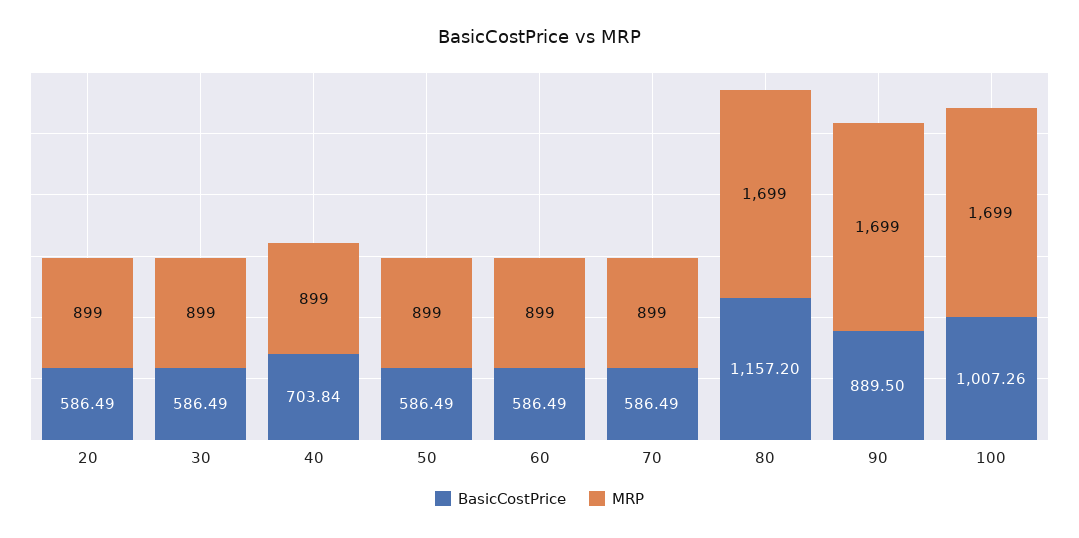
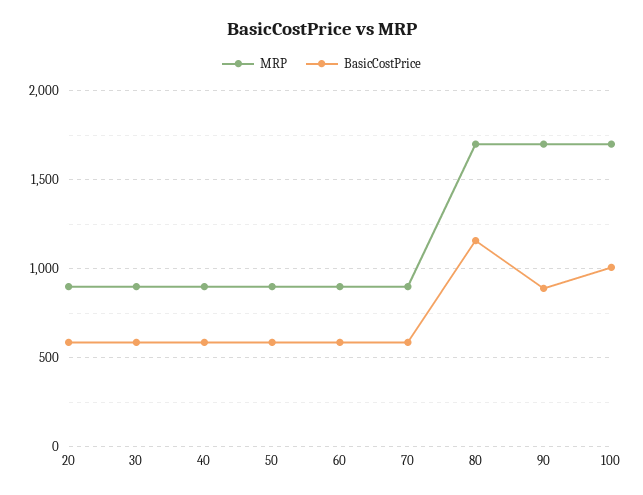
BasicCostPrice, 40: 703.84 -> 600

